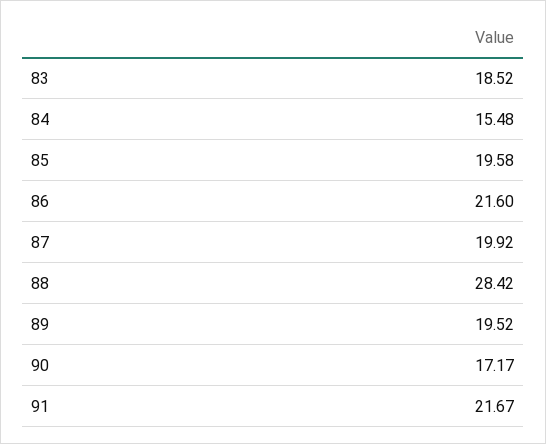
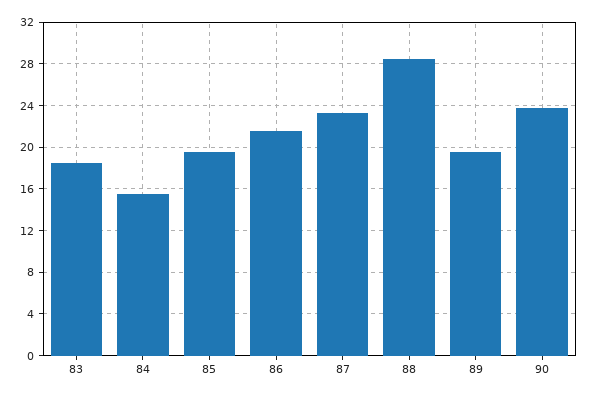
87: 19.92 -> 23
90: 17.17 -> 24
91: 21.67 -> none

